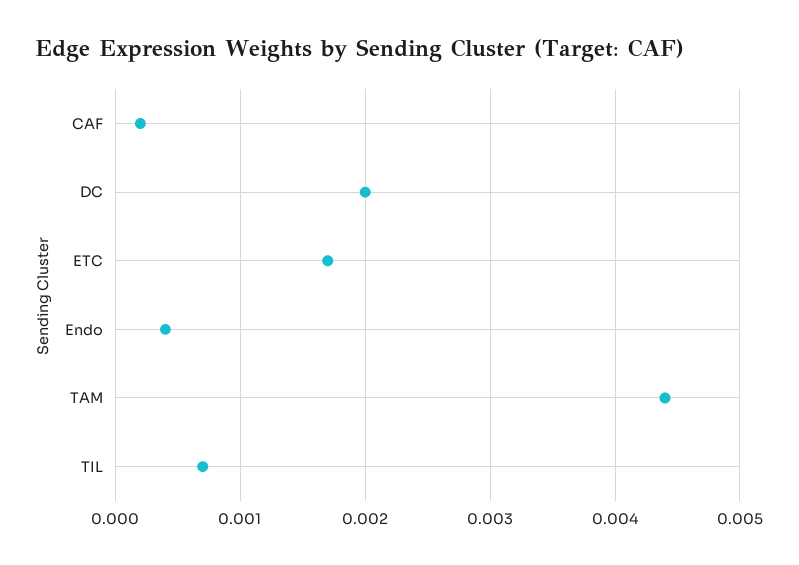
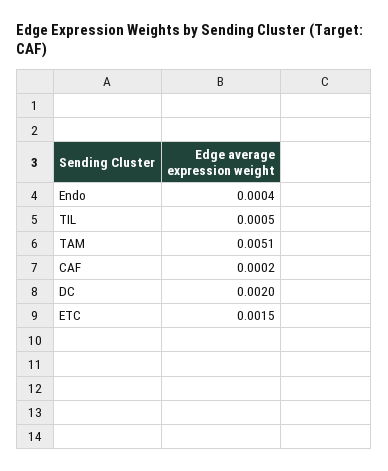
ETC: 0.0017 -> 0.0015
TAM: 0.0044 -> 0.0051
TIL: 0.0007 -> 0.0005

